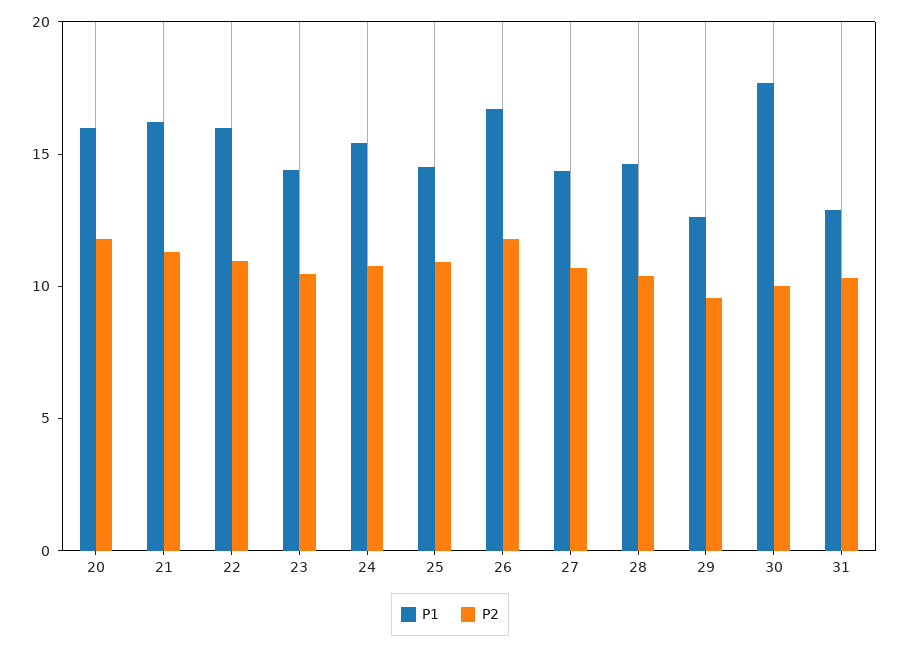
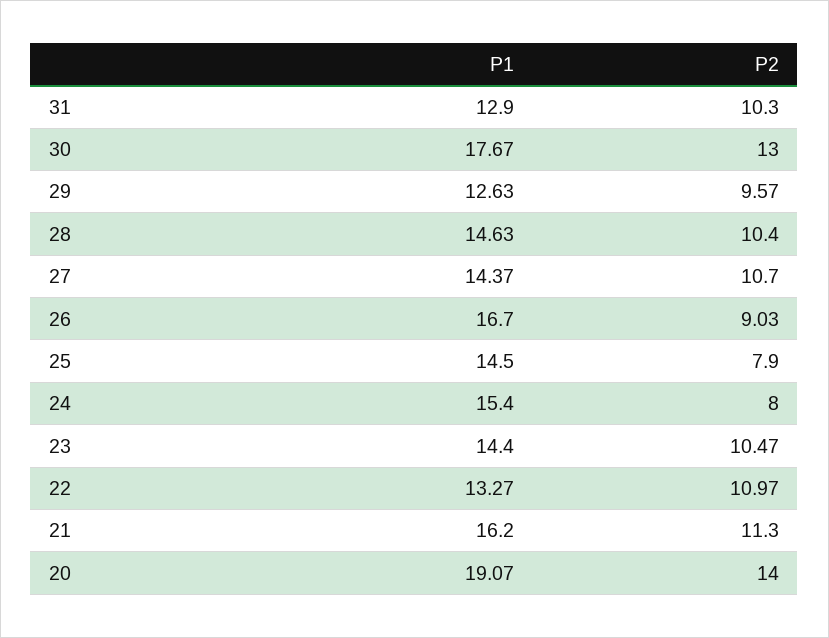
P1, 20: 16 -> 19.07
P2, 20: 12 -> 14
P1, 22: 16 -> 13.27
P2, 24: 11 -> 8
P2, 25: 11 -> 7.9
P2, 26: 12 -> 9.03
P2, 30: 10 -> 13

